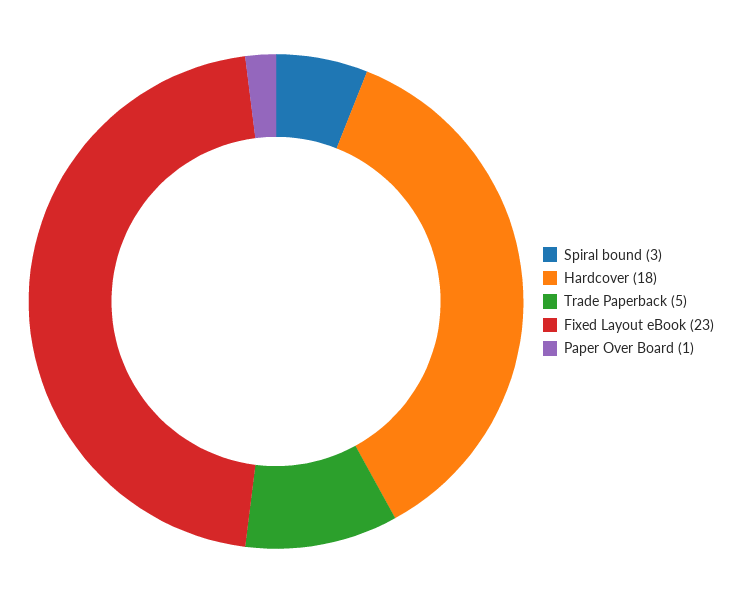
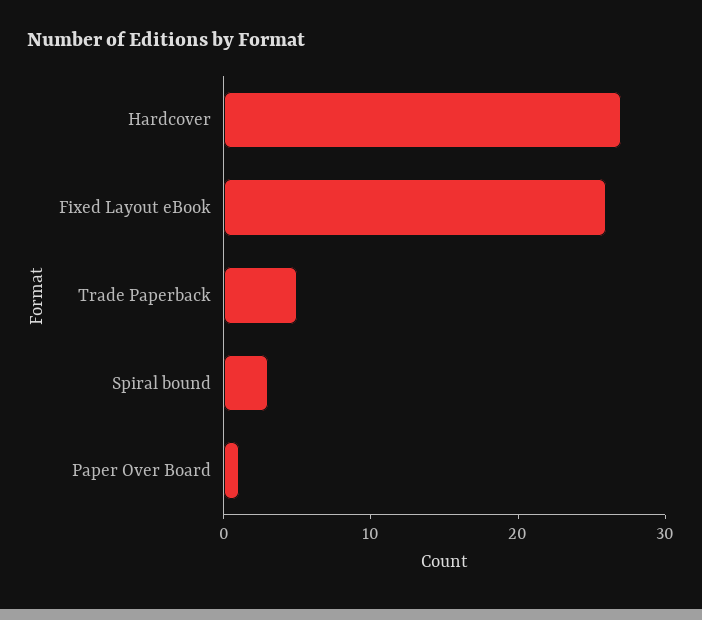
Hardcover: 18 -> 27
Fixed Layout eBook: 23 -> 26

